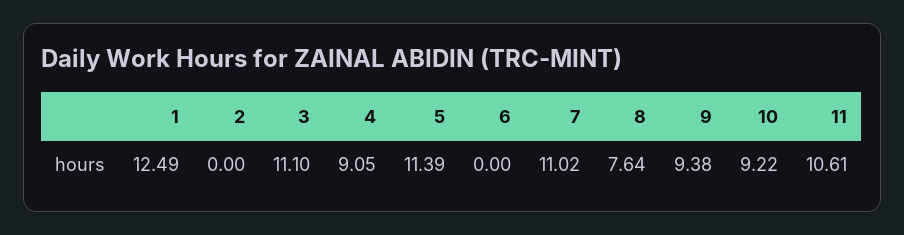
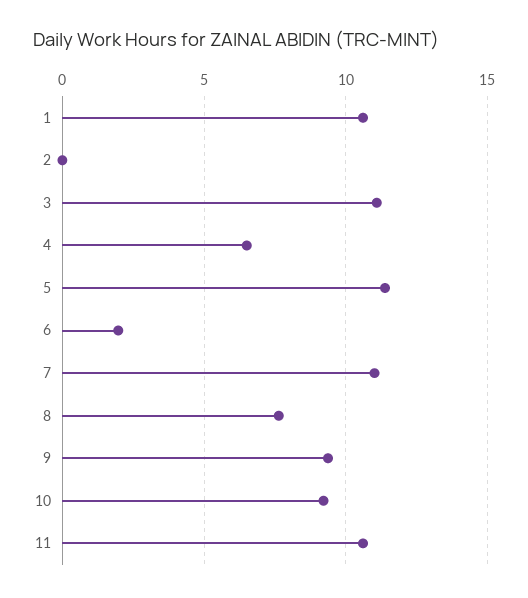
1: 12.49 -> 10.5
4: 9.05 -> 6.5
6: 0 -> 2

